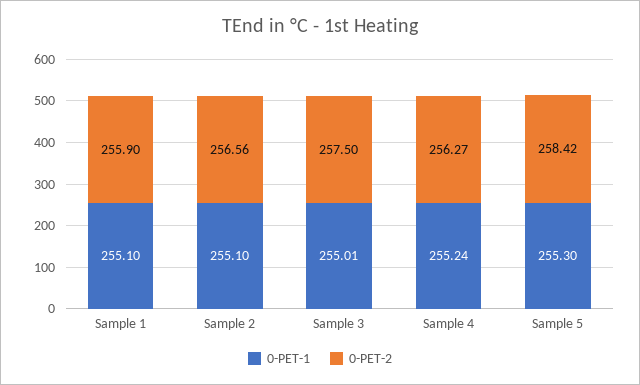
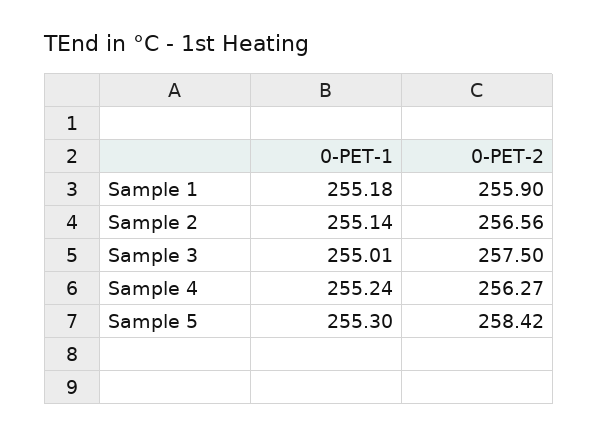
0-PET-1, Sample 1: 255.1 -> 255.18
0-PET-1, Sample 2: 255.1 -> 255.14

